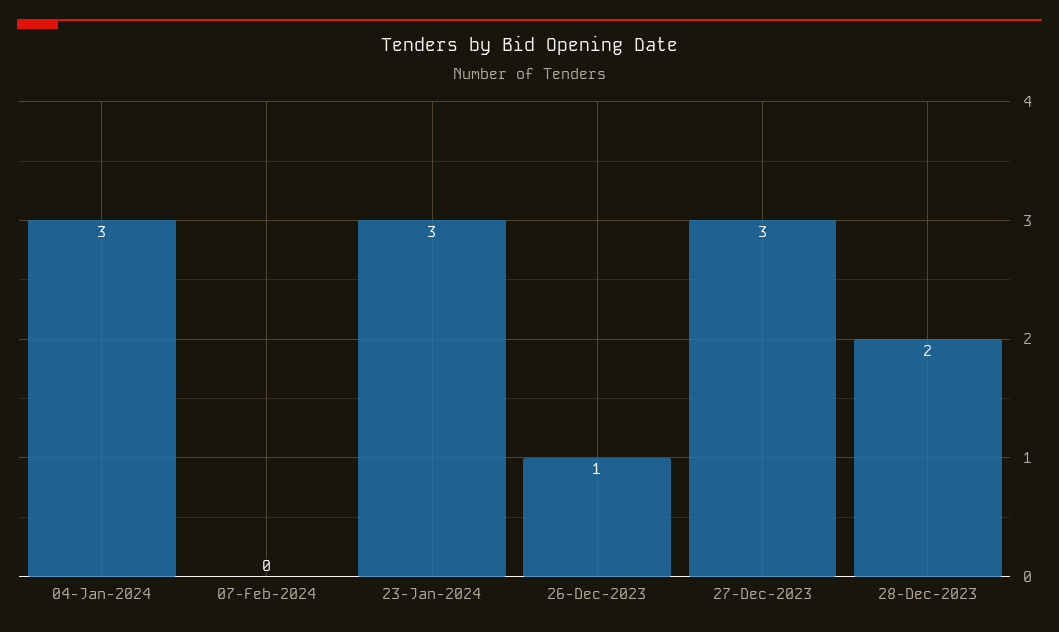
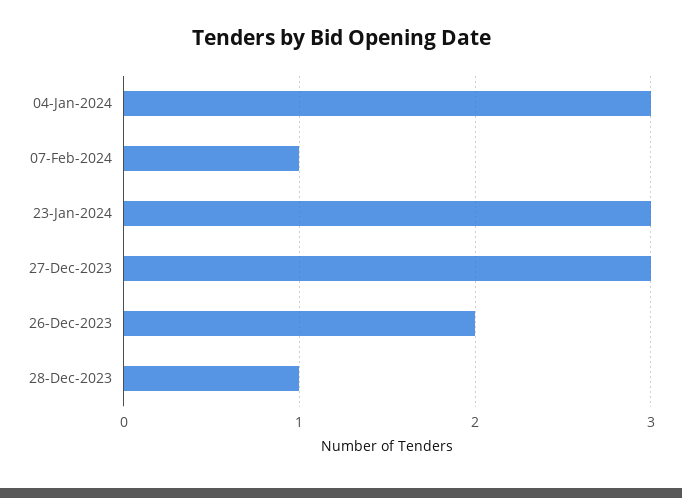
07-Feb-2024: 0 -> 1
26-Dec-2023: 1 -> 2
28-Dec-2023: 2 -> 1

